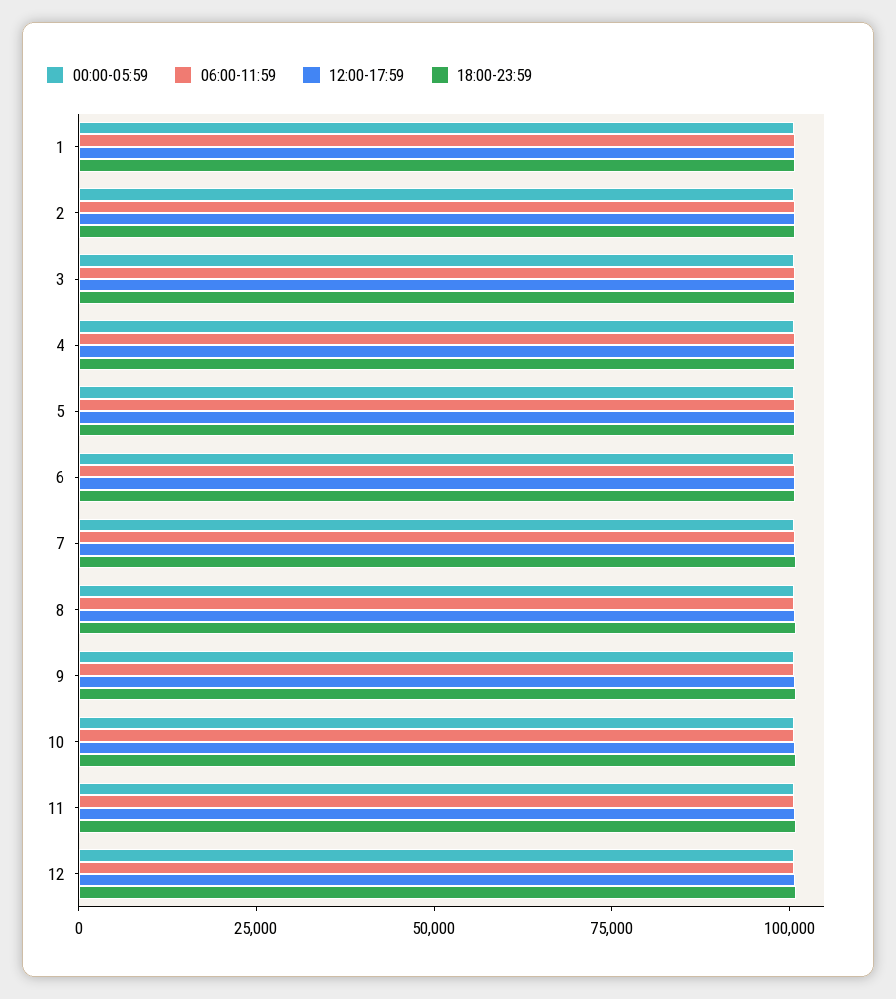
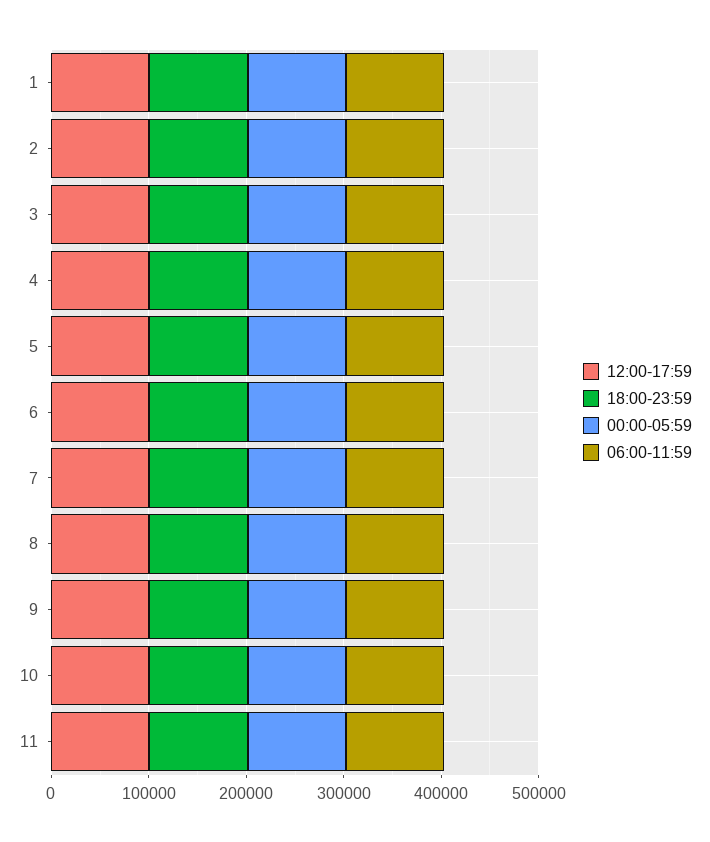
00:00-05:59, 12: 100000 -> none
06:00-11:59, 12: 100000 -> none
12:00-17:59, 12: 100000 -> none
18:00-23:59, 12: 100000 -> none

